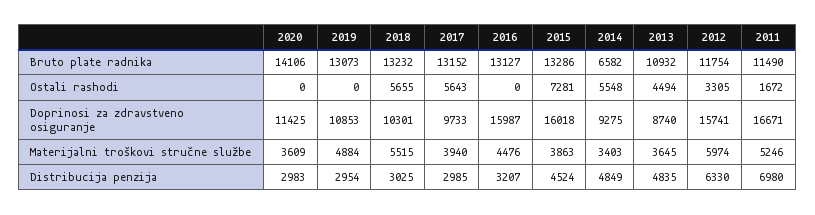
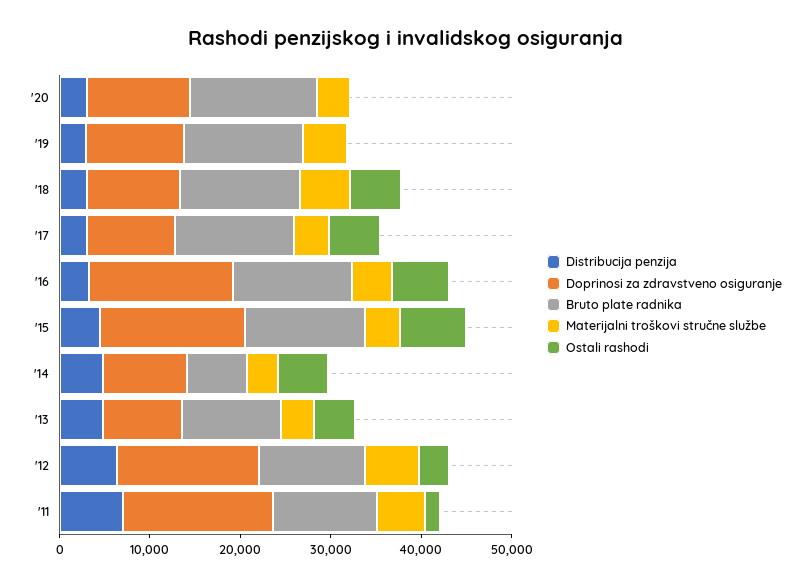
Ostali rashodi, 2016: 0 -> 6000

